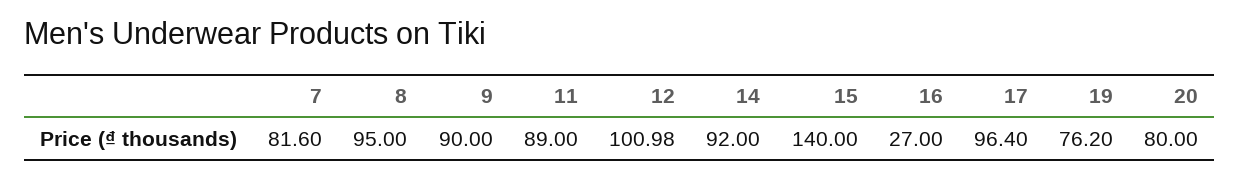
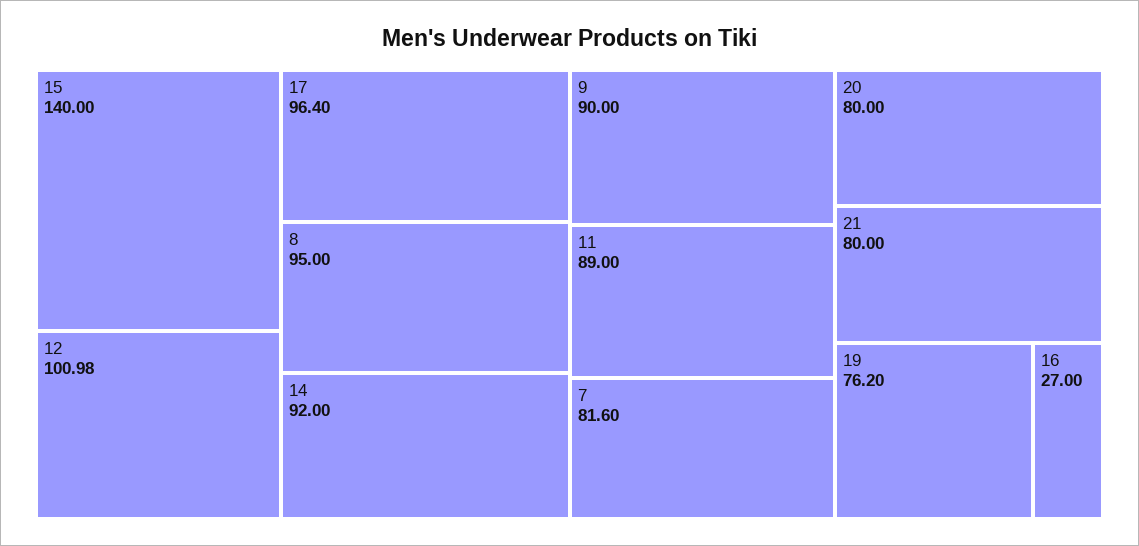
21: none -> 80

